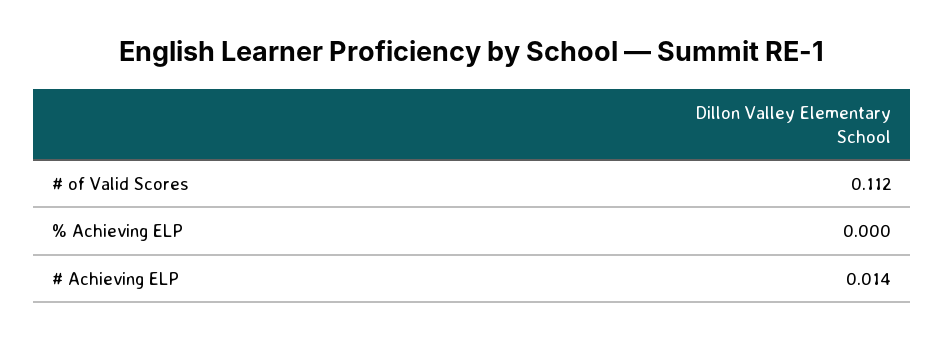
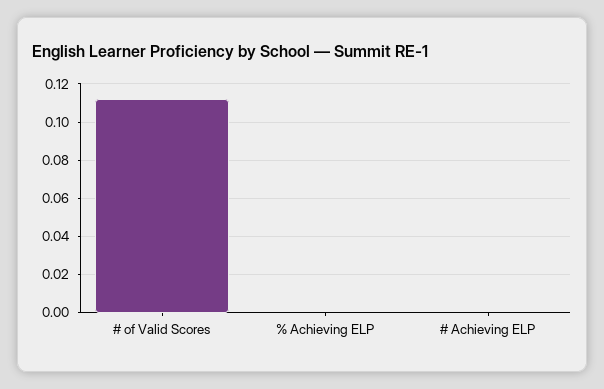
# Achieving ELP: 0.014 -> 0

